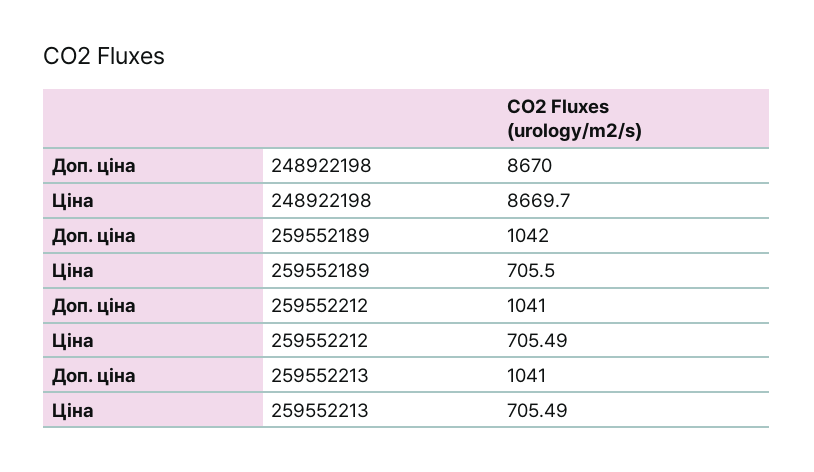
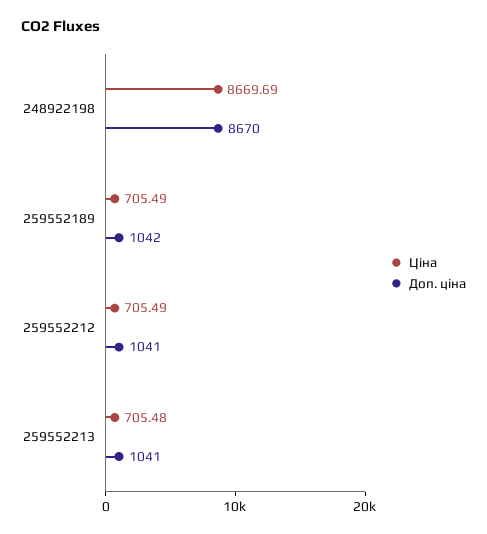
Ціна, 248922198: 8669.7 -> 8669.69
Ціна, 259552189: 705.5 -> 705.49
Ціна, 259552213: 705.49 -> 705.48

